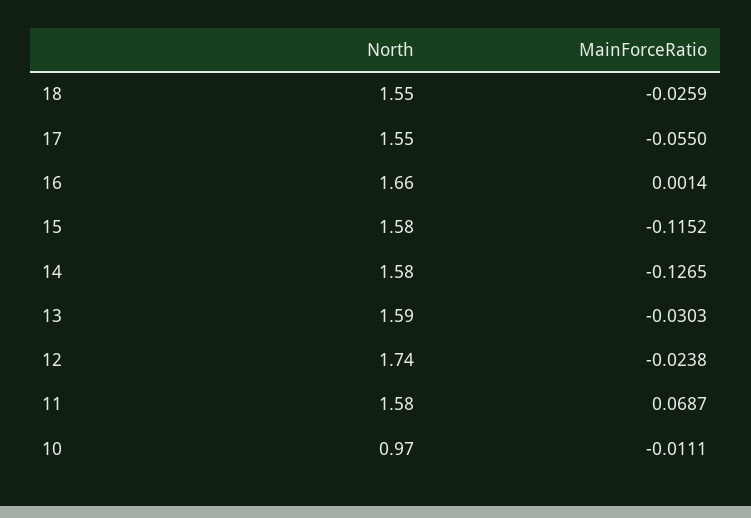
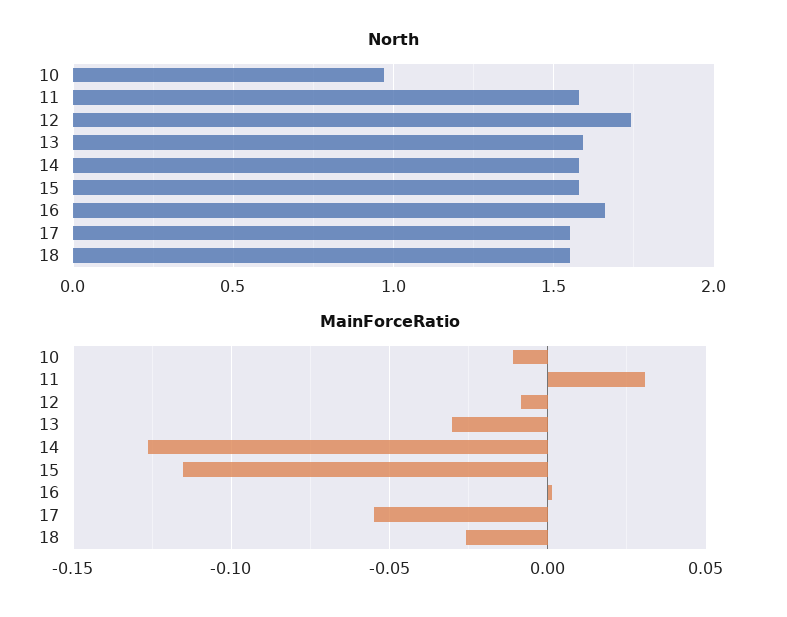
MainForceRatio, 12: -0.0238 -> -0.01
MainForceRatio, 11: 0.0687 -> 0.03

